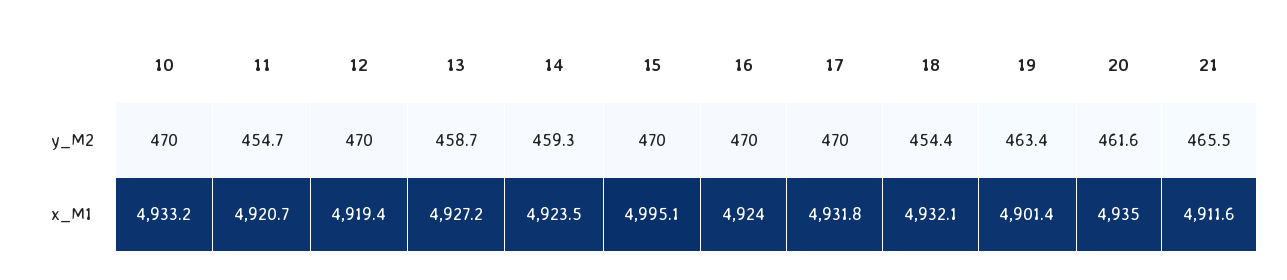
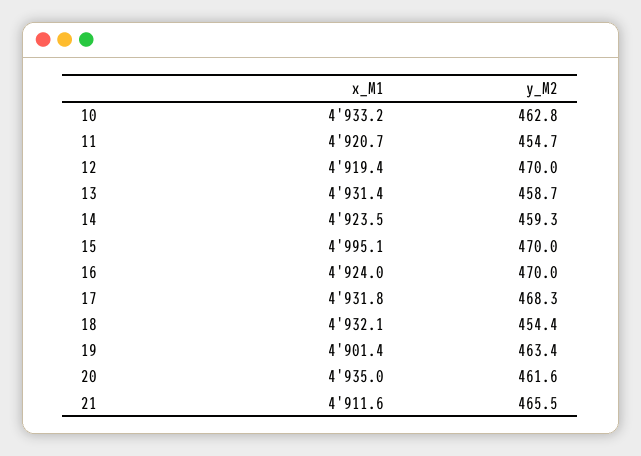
10, y_M2: 470 -> 462.8
17, y_M2: 470 -> 468.3
13, x_M1: 4927.2 -> 4931.4

